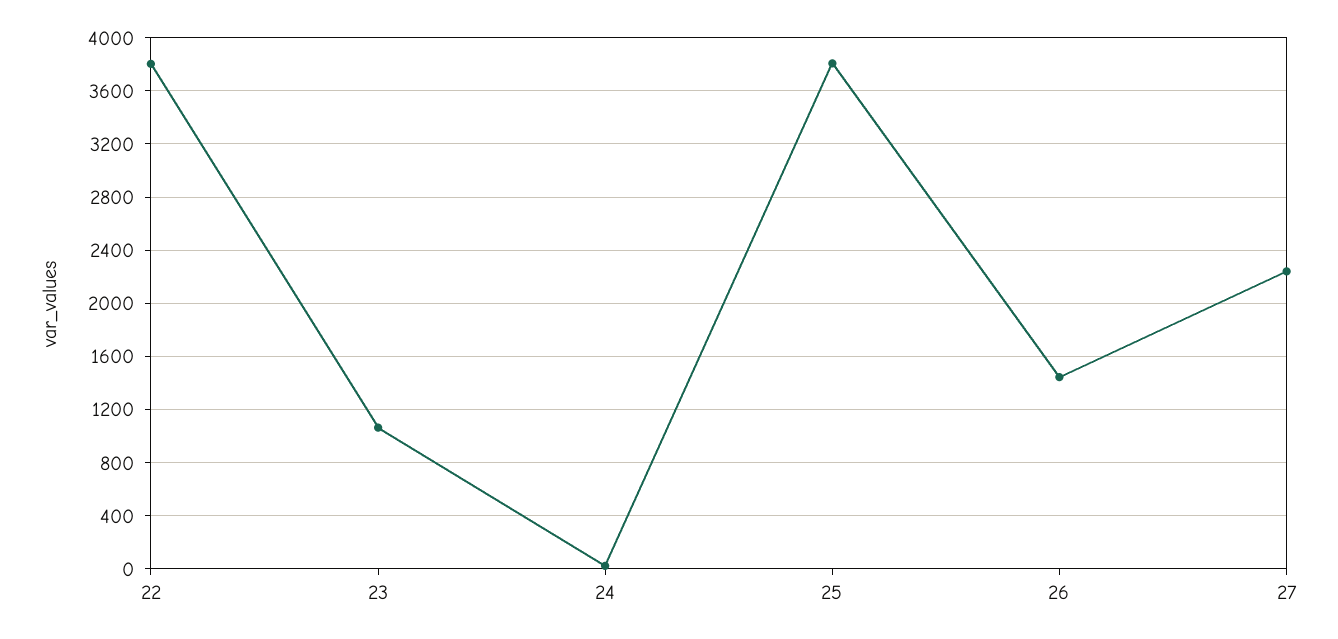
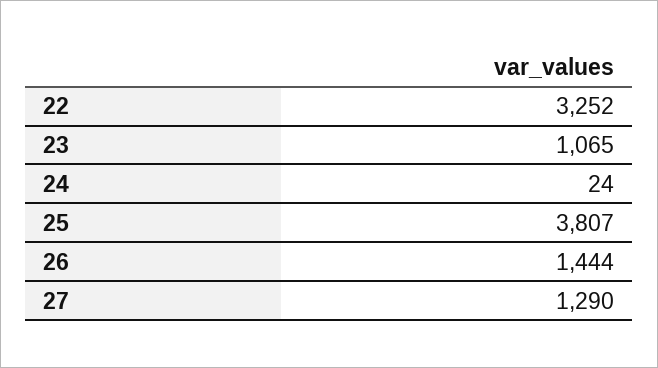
22: 3800 -> 3252
27: 2250 -> 1290

